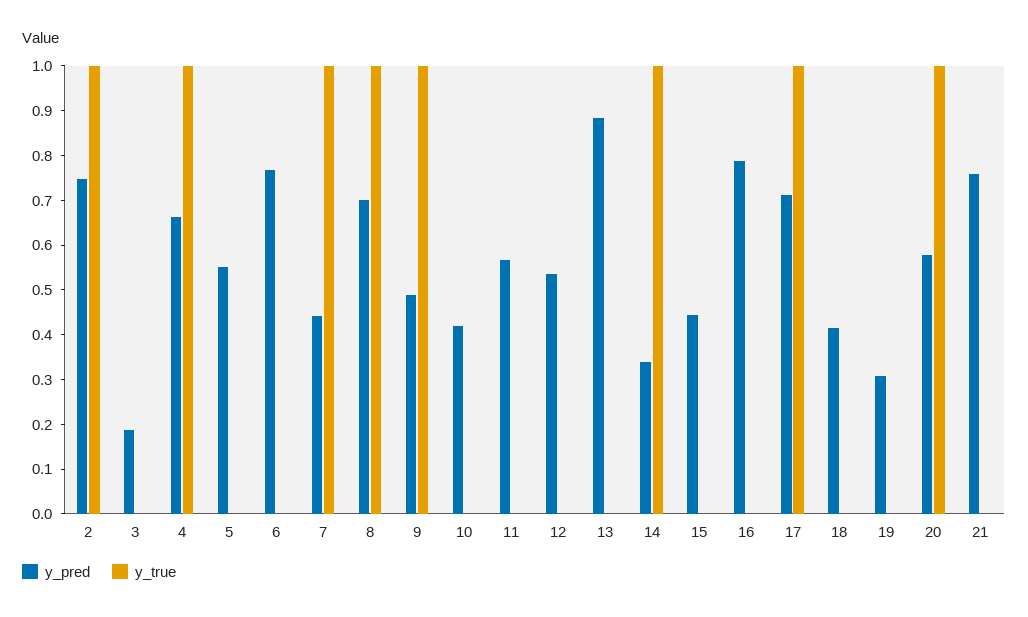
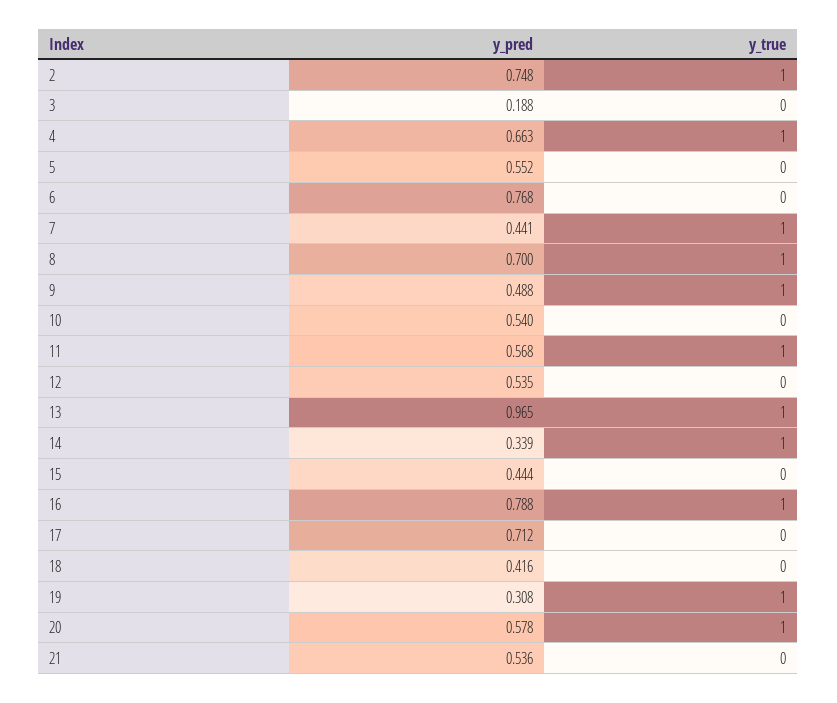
y_pred, 10: 0.42 -> 0.54
y_true, 11: 0 -> 1
y_pred, 13: 0.88 -> 0.965
y_true, 13: 0 -> 1
y_true, 16: 0 -> 1
y_true, 17: 1 -> 0
y_true, 19: 0 -> 1
y_pred, 21: 0.76 -> 0.536

